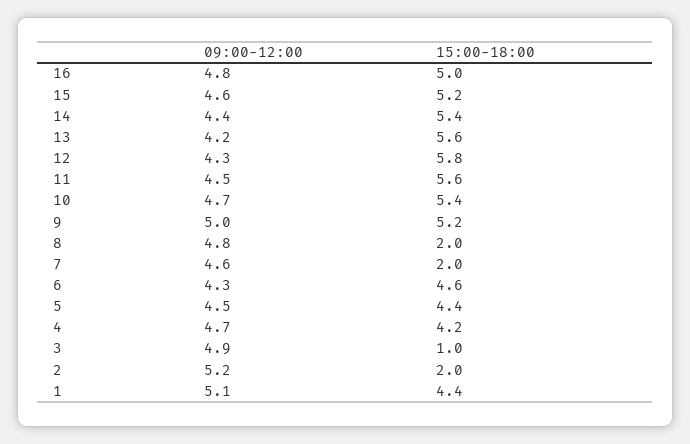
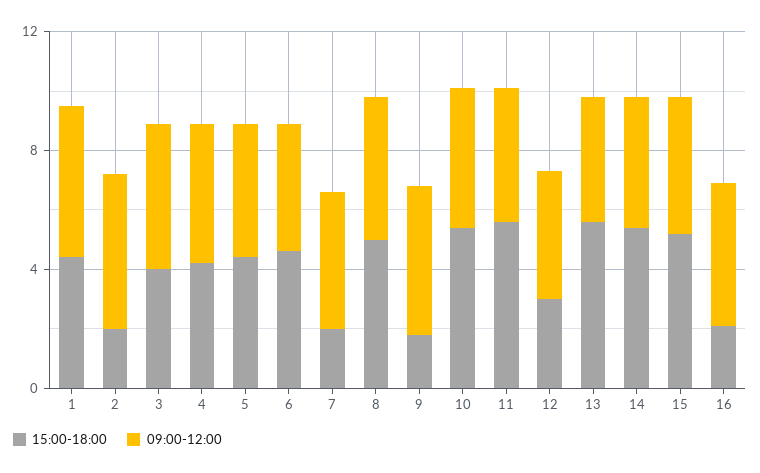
15:00-18:00, 16: 5 -> 2
15:00-18:00, 12: 5.8 -> 3
15:00-18:00, 9: 5.2 -> 2
15:00-18:00, 8: 2 -> 5
15:00-18:00, 3: 1 -> 4

